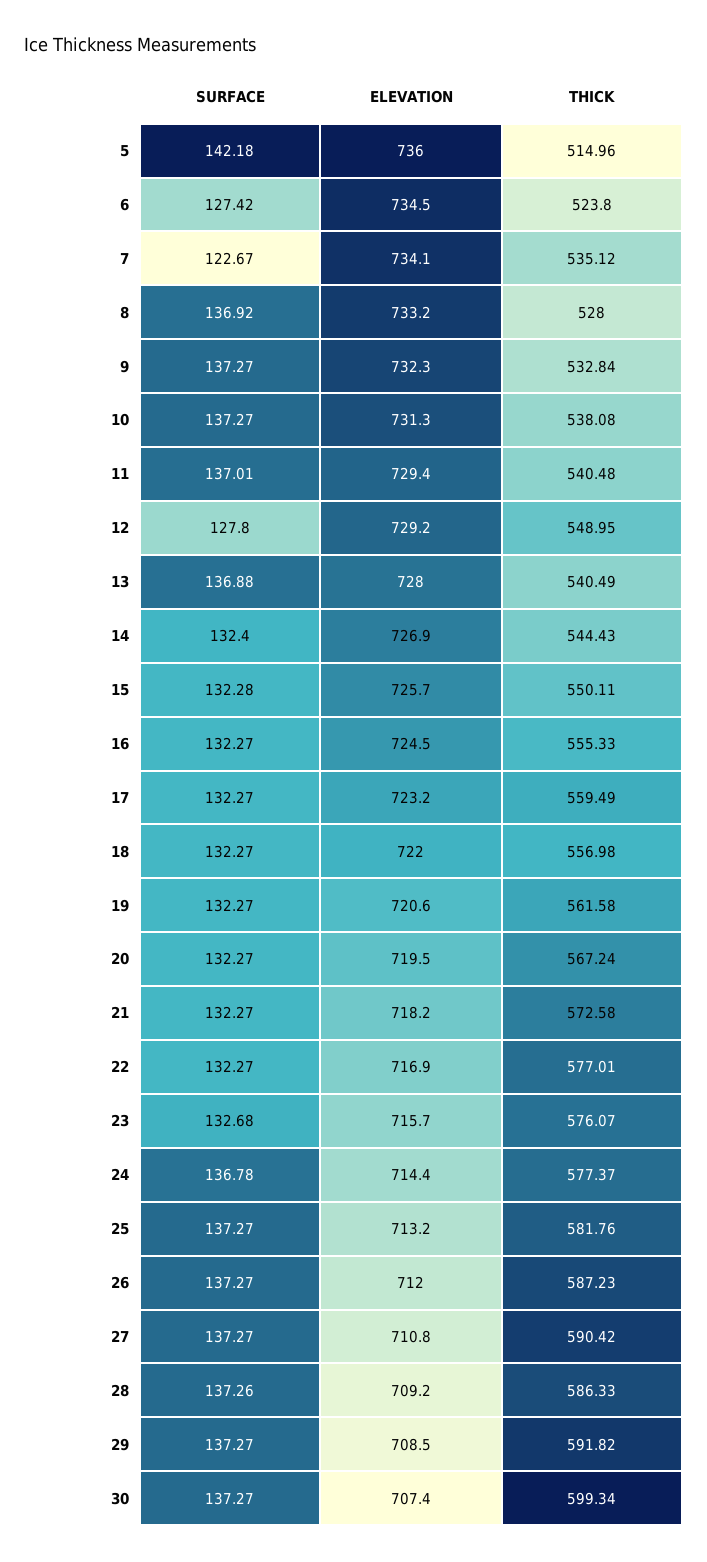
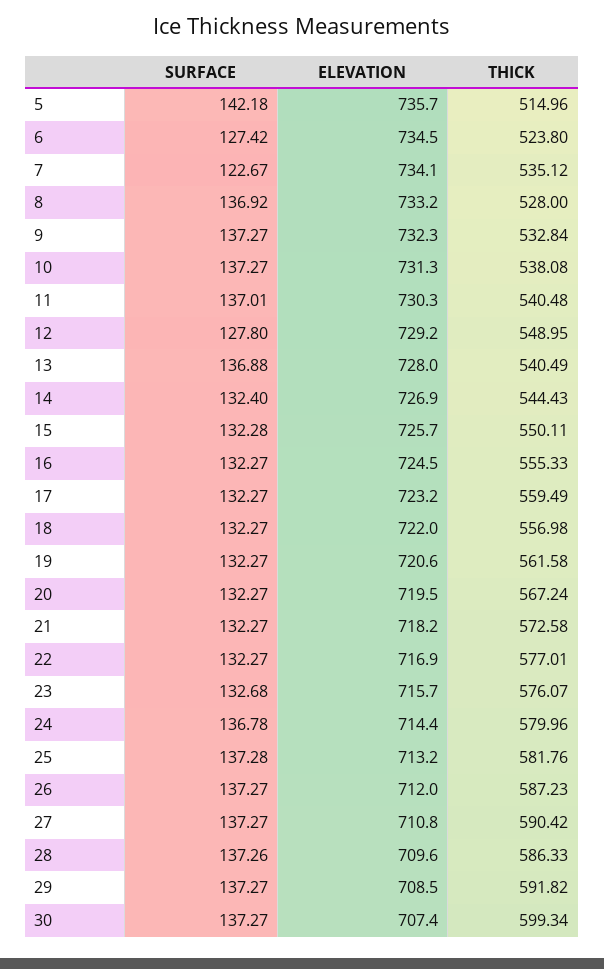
ELEVATION, 5: 736 -> 735.7
ELEVATION, 11: 729.4 -> 730.3
THICK, 24: 577.37 -> 579.96
SURFACE, 25: 137.27 -> 137.28
ELEVATION, 28: 709.2 -> 709.6

